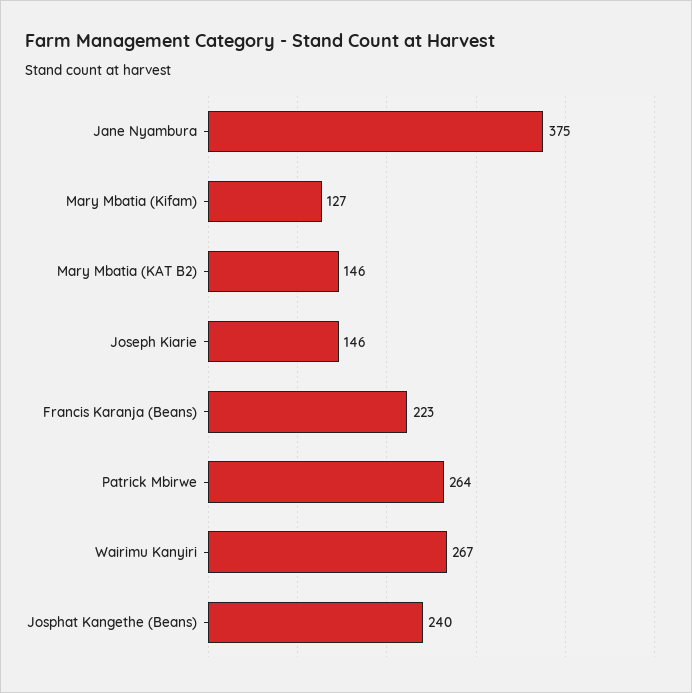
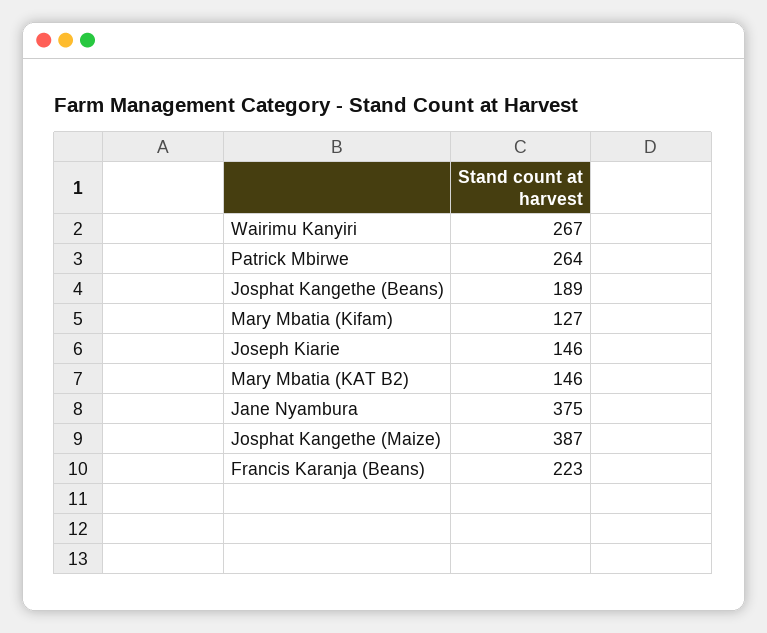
Josphat Kangethe (Beans): 240 -> 189
Josphat Kangethe (Maize): none -> 387

